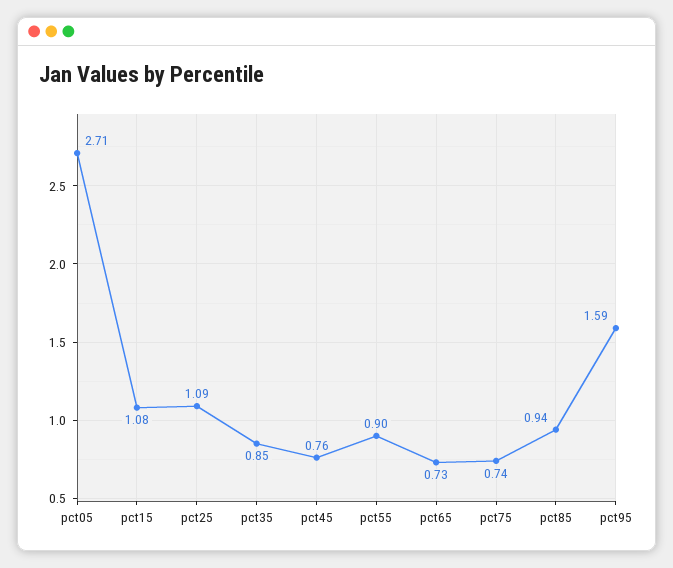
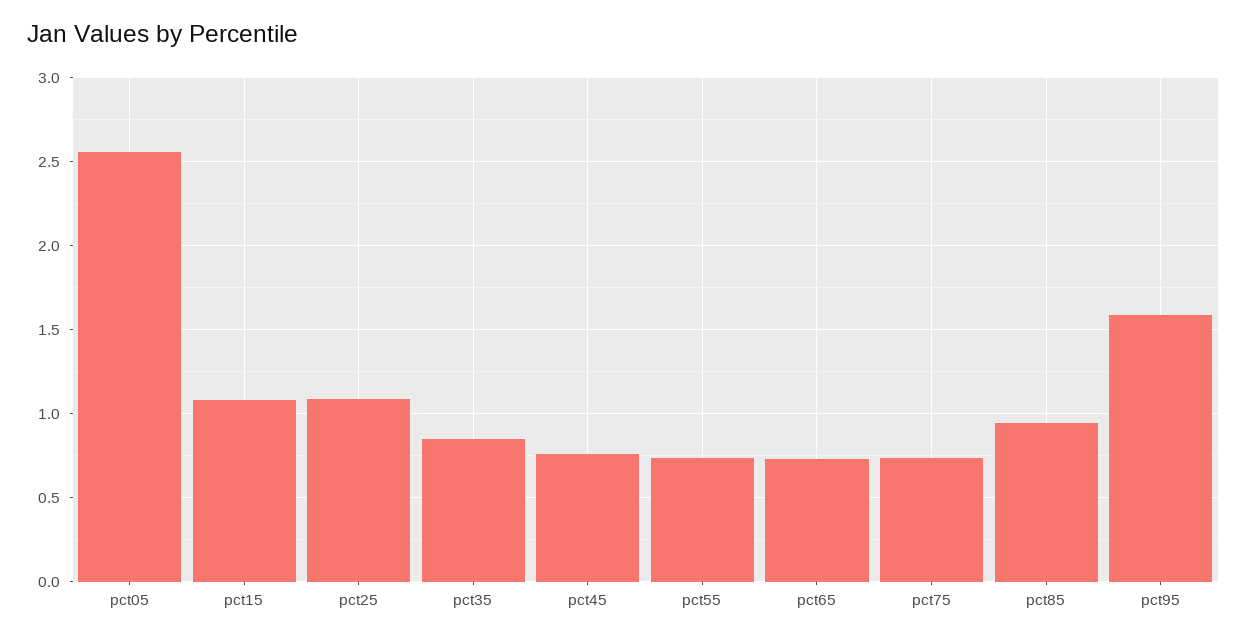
pct05: 2.71 -> 2.55
pct55: 0.9 -> 0.75

